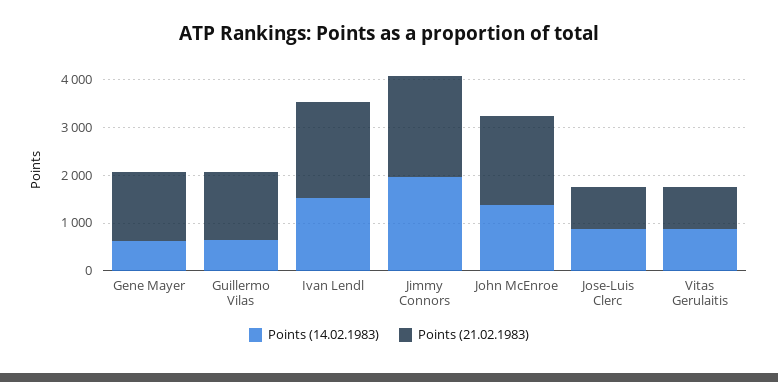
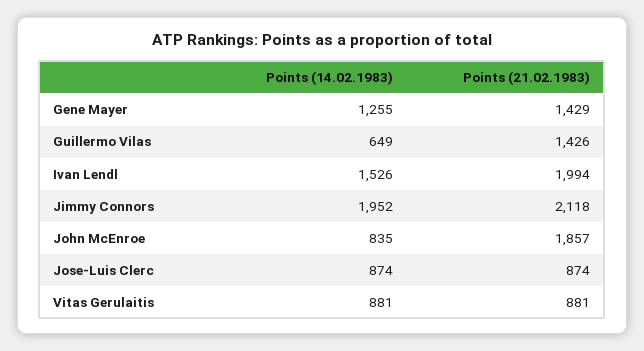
Points (14.02.1983), Gene Mayer: 600 -> 1255
Points (14.02.1983), John McEnroe: 1400 -> 835

